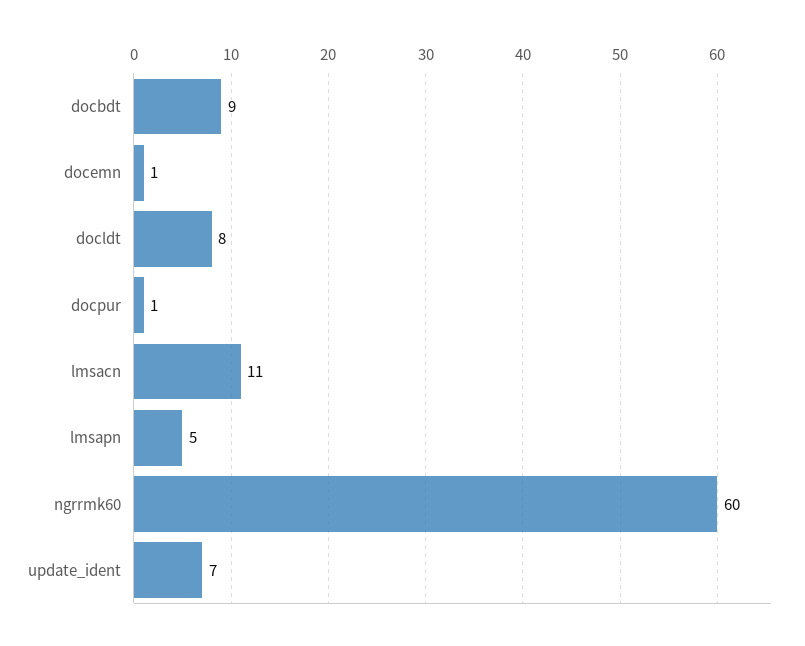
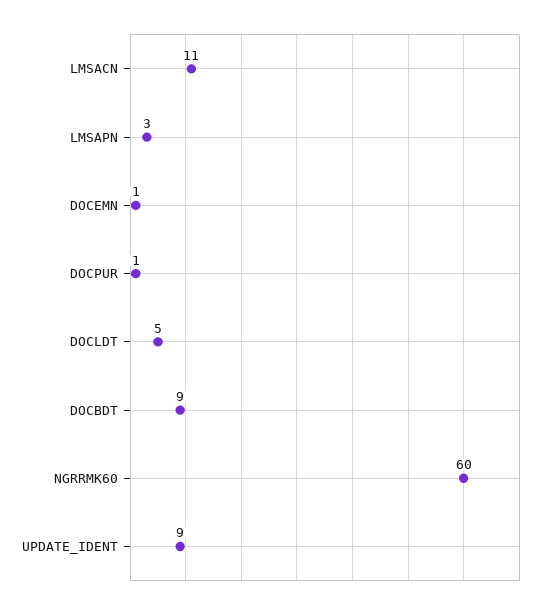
docldt: 8 -> 5
lmsapn: 5 -> 3
update_ident: 7 -> 9

